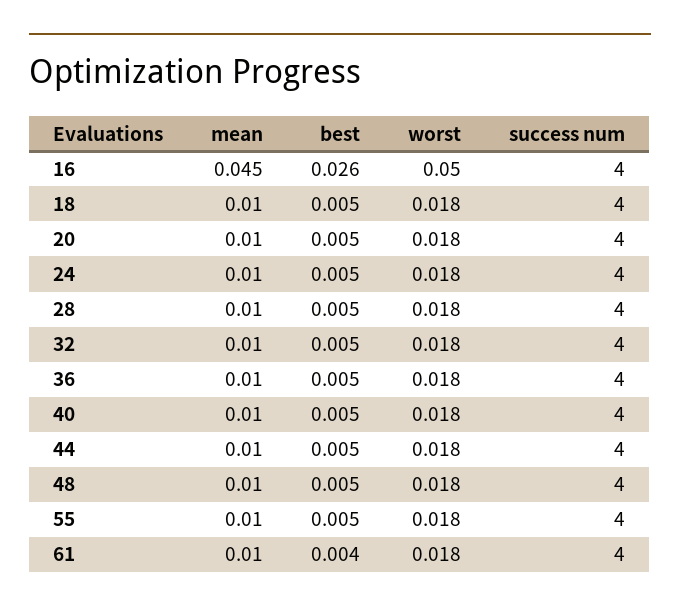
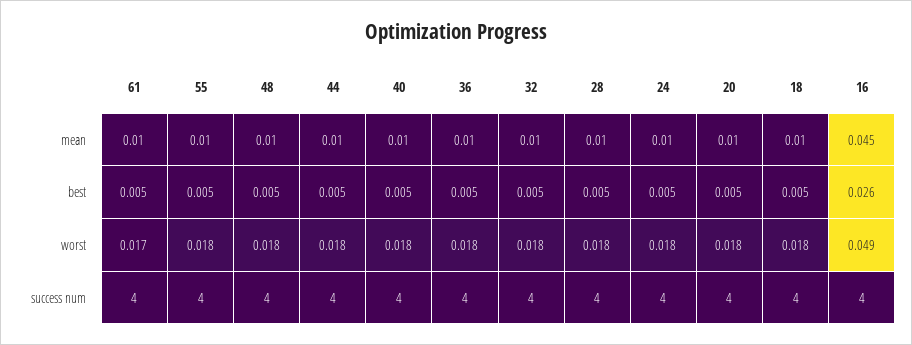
worst, 16: 0.05 -> 0.049
best, 61: 0.004 -> 0.005
worst, 61: 0.018 -> 0.017

